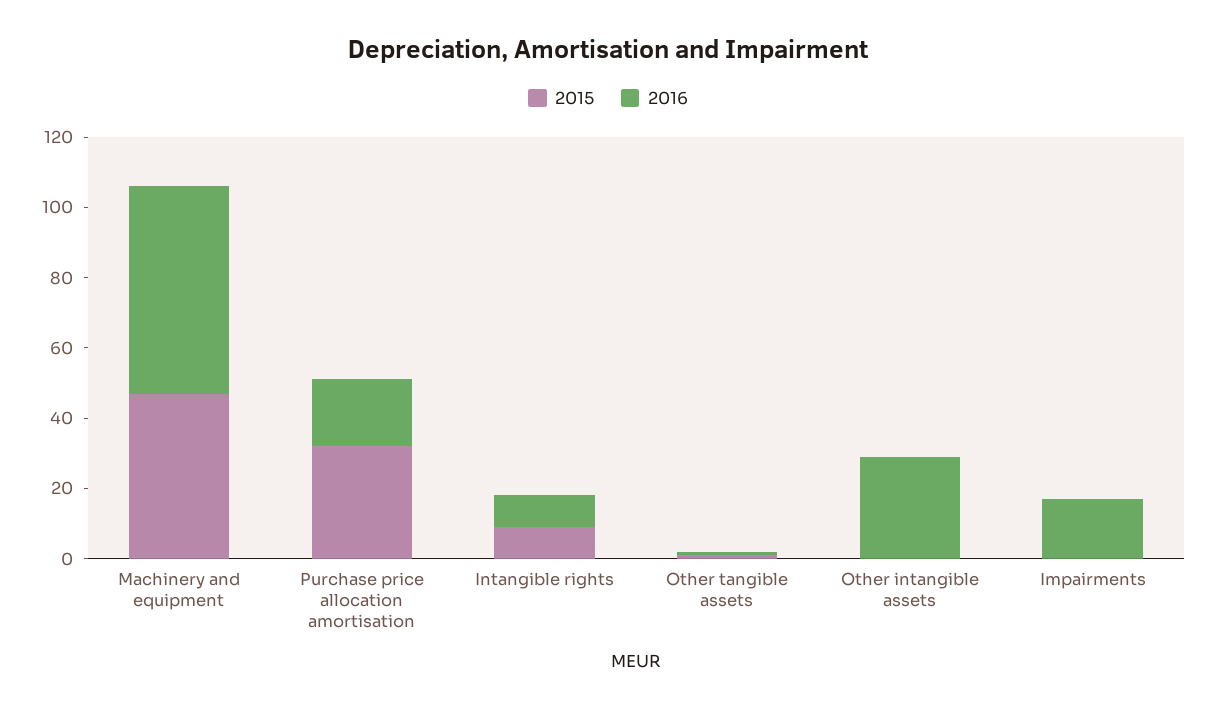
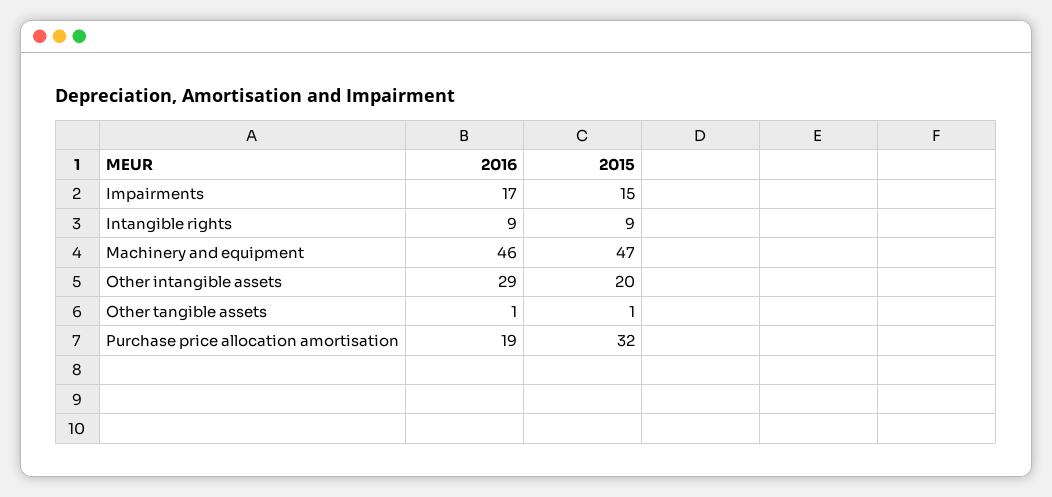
2016, Machinery and equipment: 60 -> 46
2015, Other intangible assets: 0 -> 20
2015, Impairments: 0 -> 15

